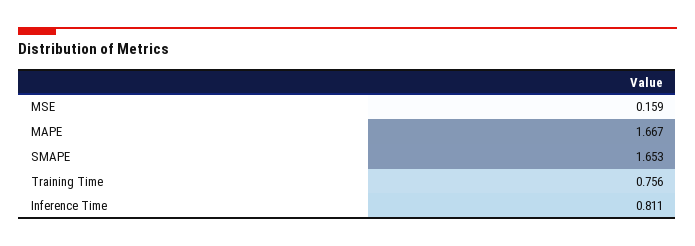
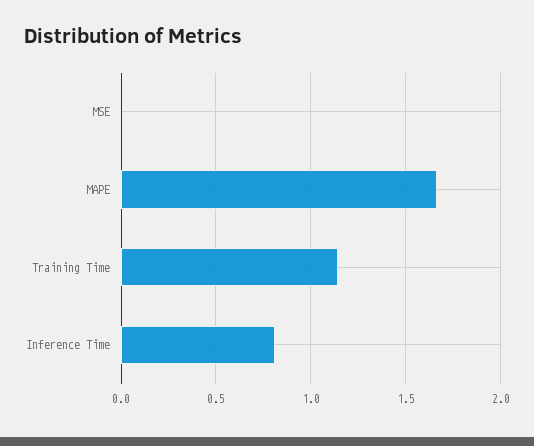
MSE: 0.159 -> 0
SMAPE: 1.653 -> none
Training Time: 0.756 -> 1.15

